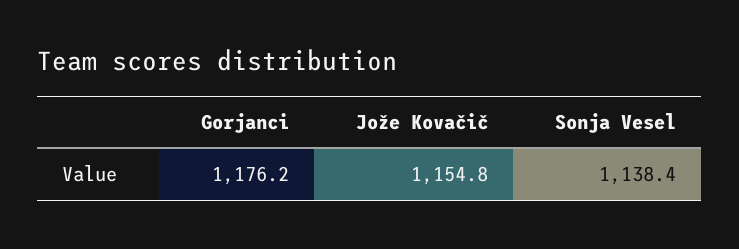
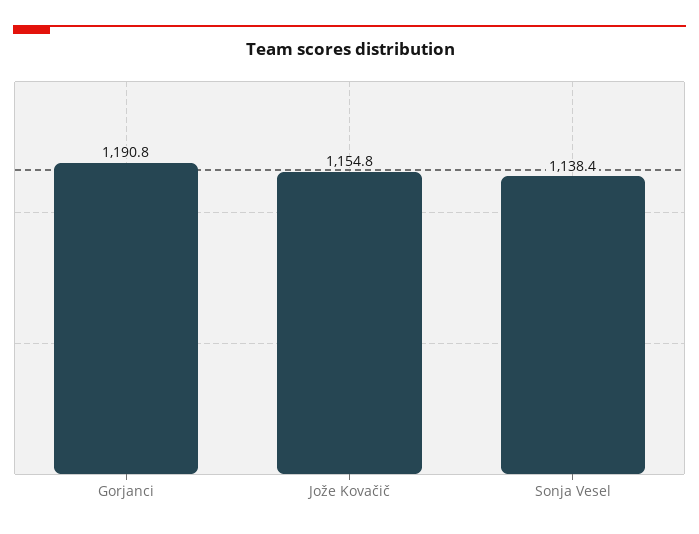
Gorjanci: 1176.2 -> 1190.8

